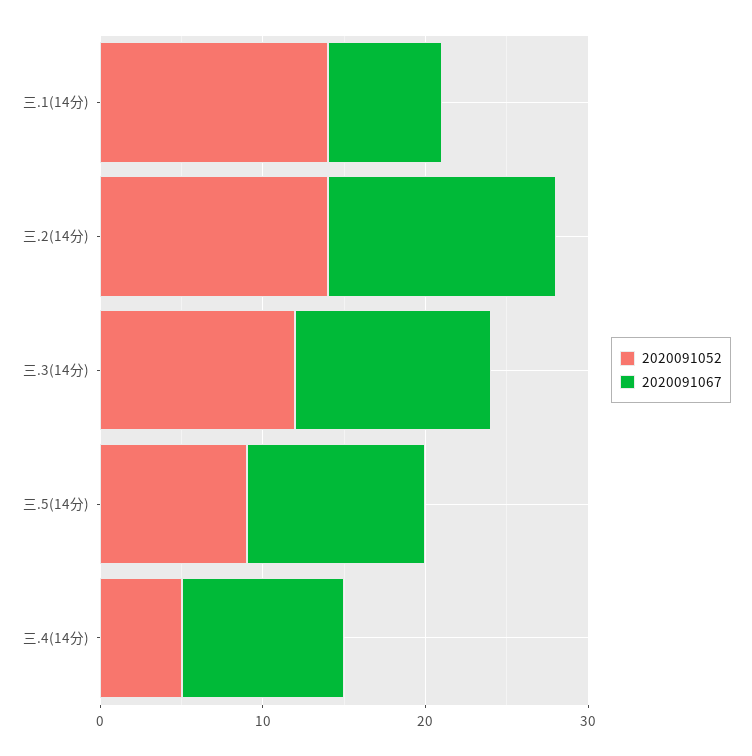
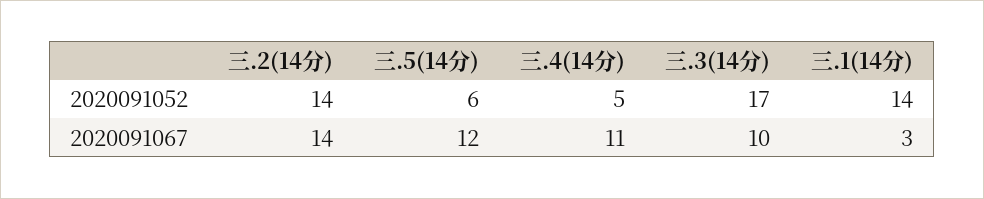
2020091067, 三.1(14分): 7 -> 3
2020091052, 三.3(14分): 12 -> 17
2020091067, 三.3(14分): 12 -> 10
2020091052, 三.5(14分): 9 -> 6
2020091067, 三.5(14分): 11 -> 12
2020091067, 三.4(14分): 10 -> 11

